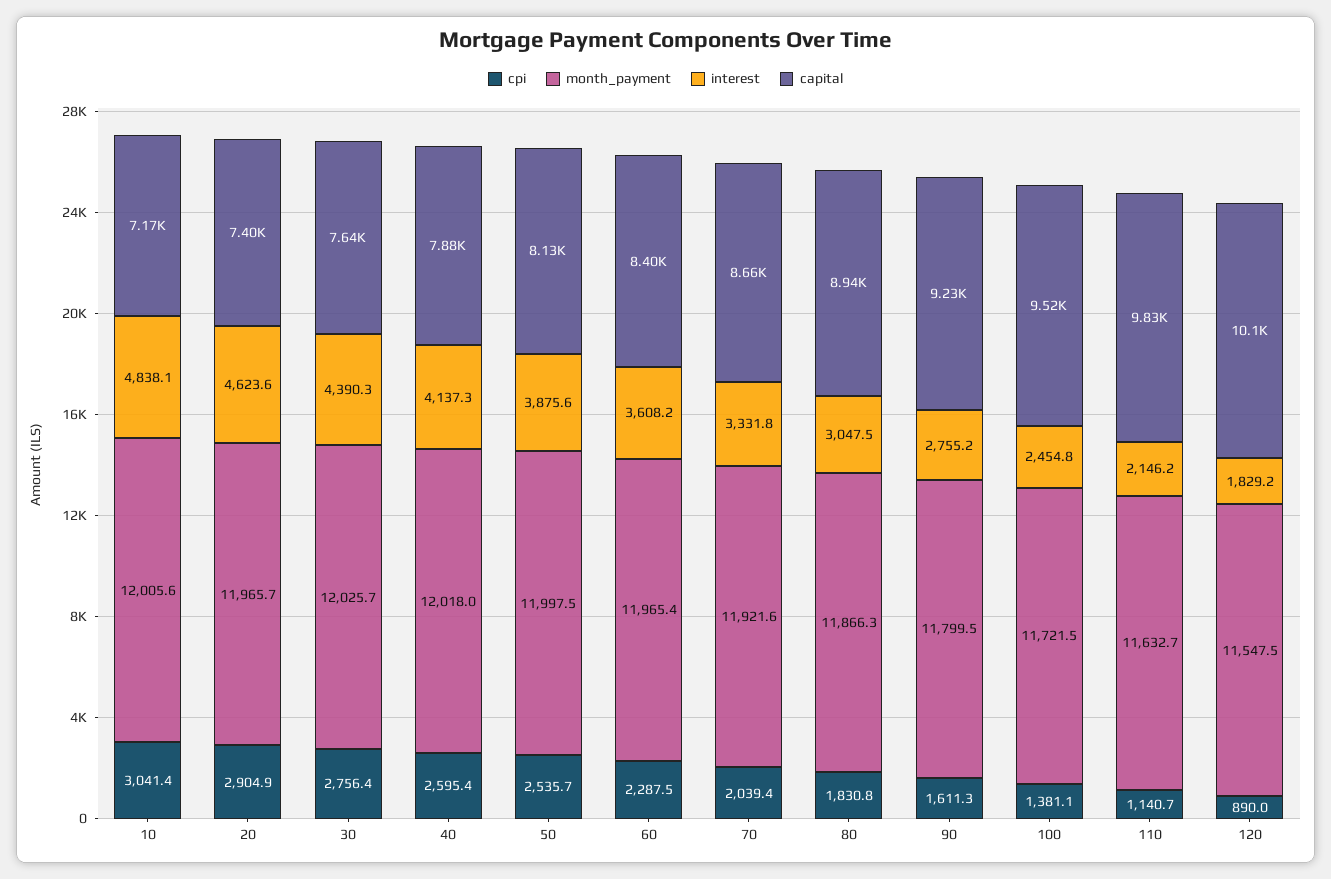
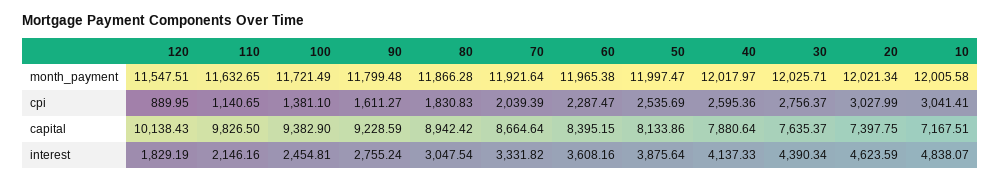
cpi, 20: 2904.9 -> 3027.99
month_payment, 20: 11965.7 -> 12021.34
capital, 100: 9520 -> 9382.9

